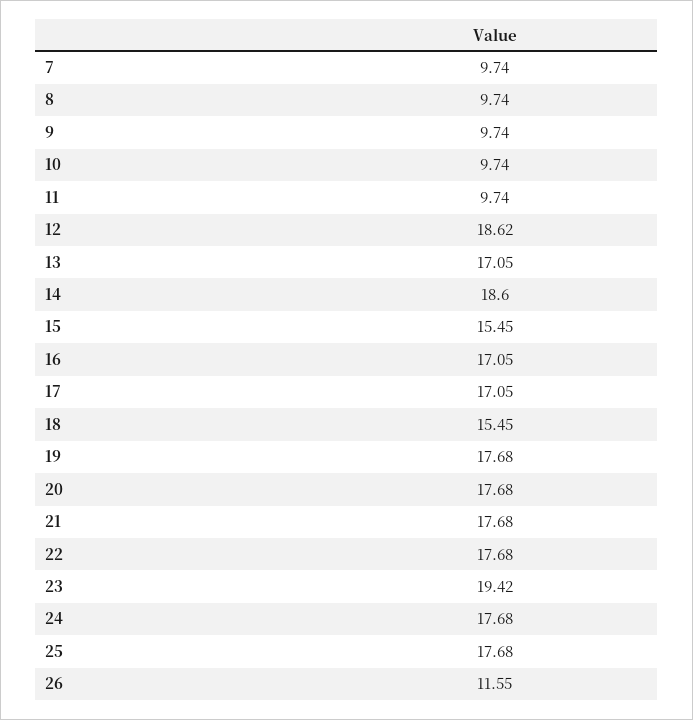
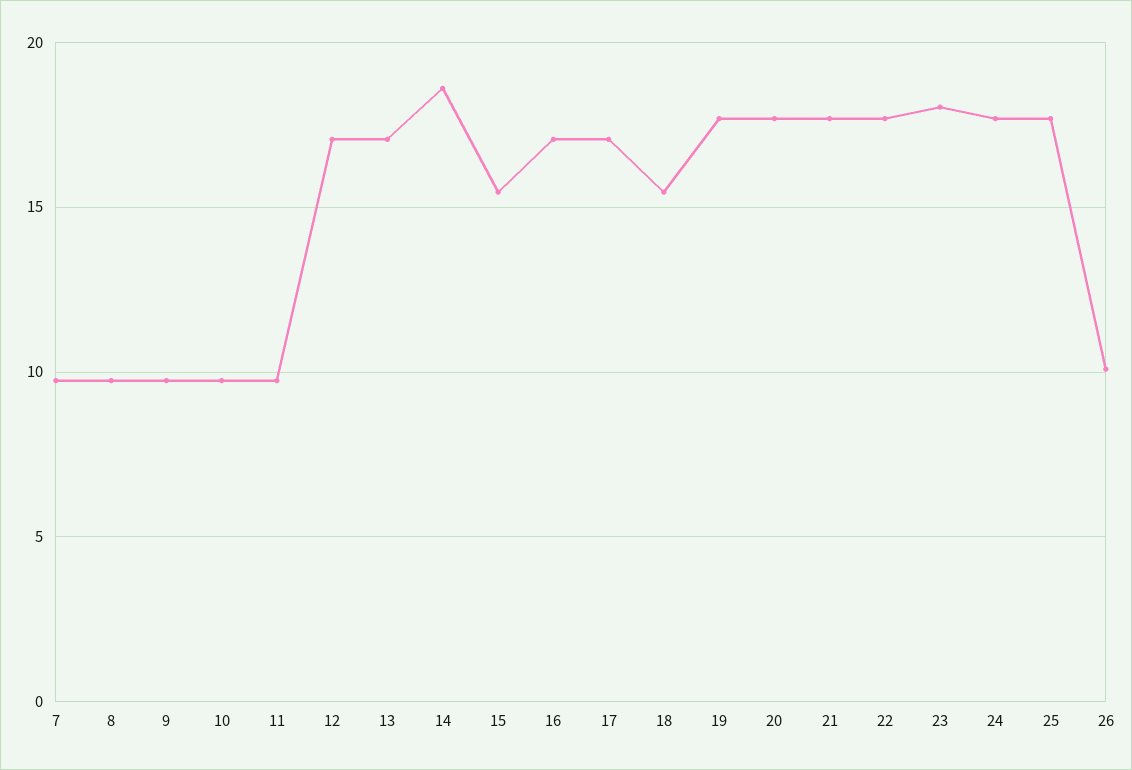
12: 18.62 -> 17
23: 19.42 -> 18
26: 11.55 -> 10

